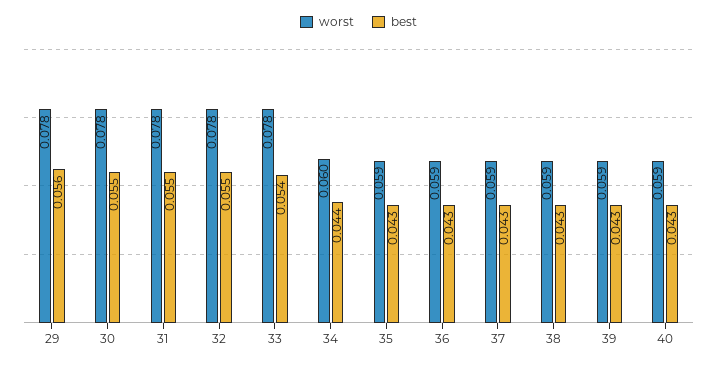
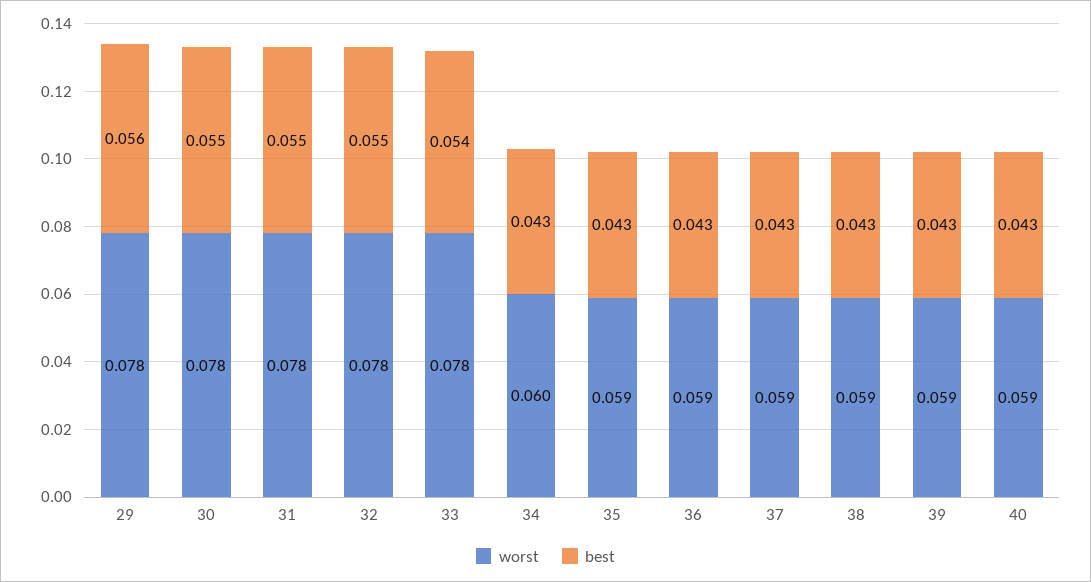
best, 34: 0.044 -> 0.043

